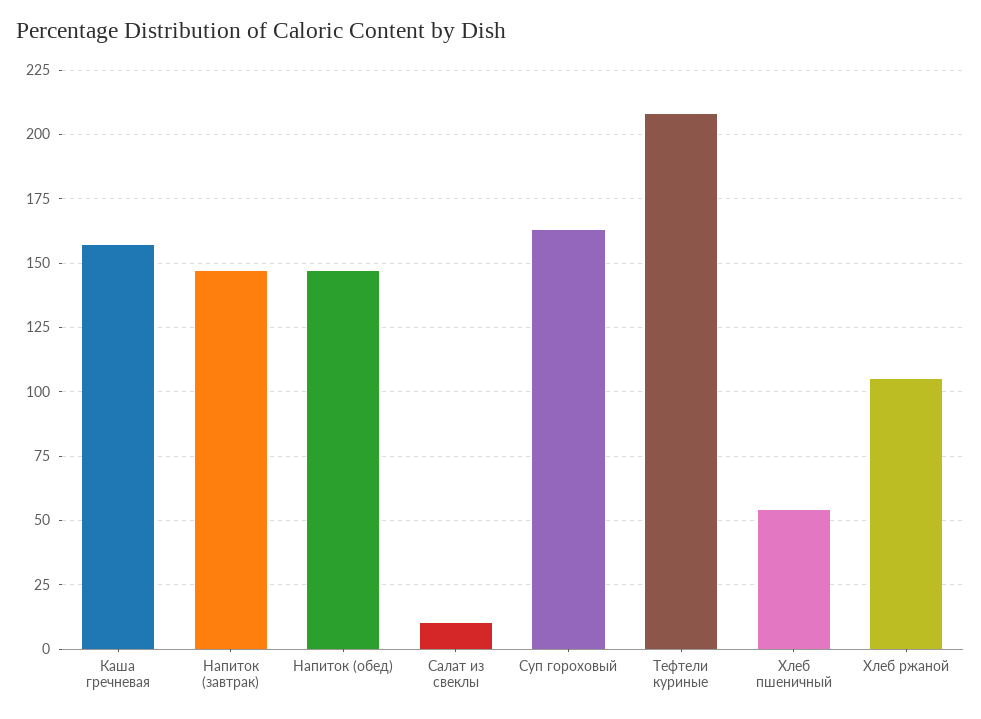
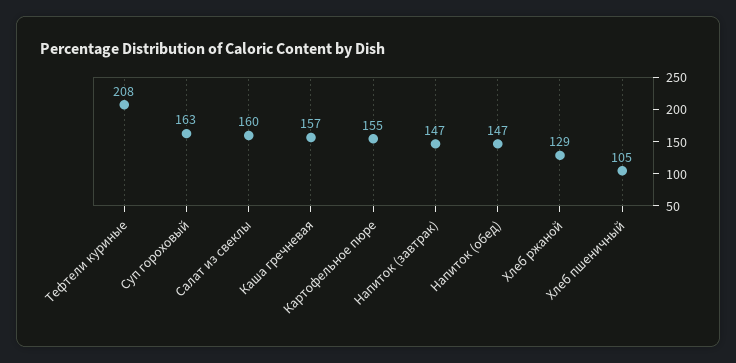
Салат из свеклы: 10 -> 160
Хлеб пшеничный: 55 -> 105
Хлеб ржаной: 105 -> 129
Картофельное пюре: none -> 155

